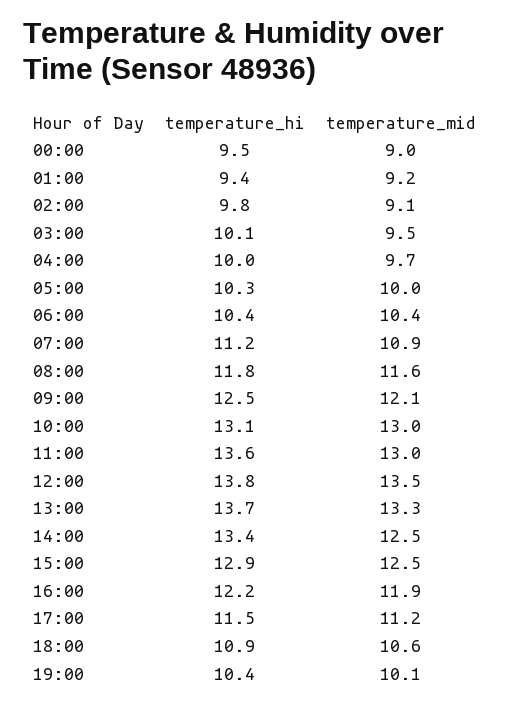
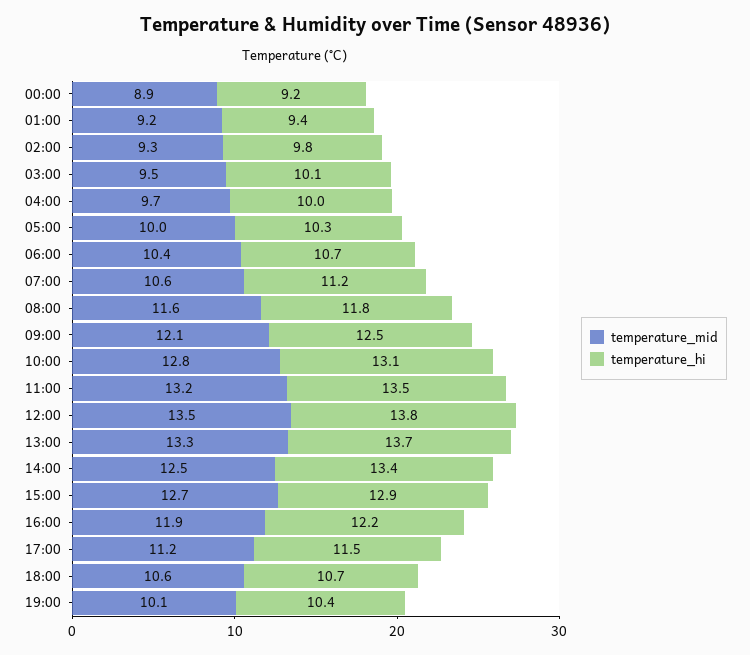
temperature_hi, 00:00: 9.5 -> 9.2
temperature_mid, 00:00: 9 -> 8.9
temperature_mid, 02:00: 9.1 -> 9.3
temperature_hi, 06:00: 10.4 -> 10.7
temperature_mid, 07:00: 10.9 -> 10.6
temperature_mid, 10:00: 13 -> 12.8
temperature_hi, 11:00: 13.6 -> 13.5
temperature_mid, 11:00: 13 -> 13.2
temperature_mid, 15:00: 12.5 -> 12.7
temperature_hi, 18:00: 10.9 -> 10.7

